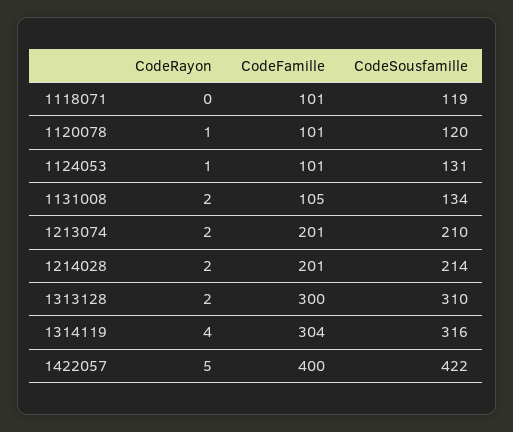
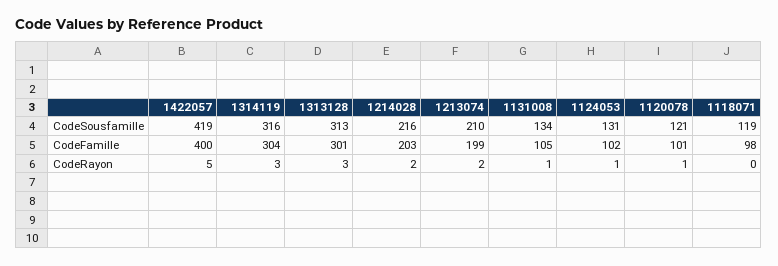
CodeFamille, 1118071: 101 -> 98
CodeSousfamille, 1120078: 120 -> 121
CodeFamille, 1124053: 101 -> 102
CodeRayon, 1131008: 2 -> 1
CodeFamille, 1213074: 201 -> 199
CodeFamille, 1214028: 201 -> 203
CodeSousfamille, 1214028: 214 -> 216
CodeRayon, 1313128: 2 -> 3
CodeFamille, 1313128: 300 -> 301
CodeSousfamille, 1313128: 310 -> 313
CodeRayon, 1314119: 4 -> 3
CodeSousfamille, 1422057: 422 -> 419

